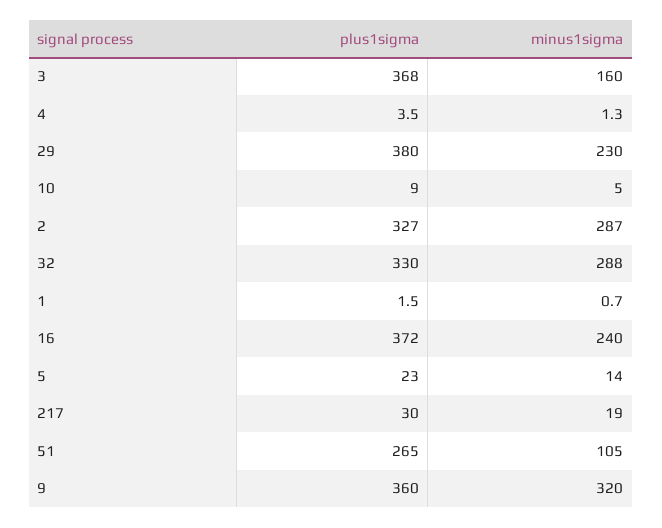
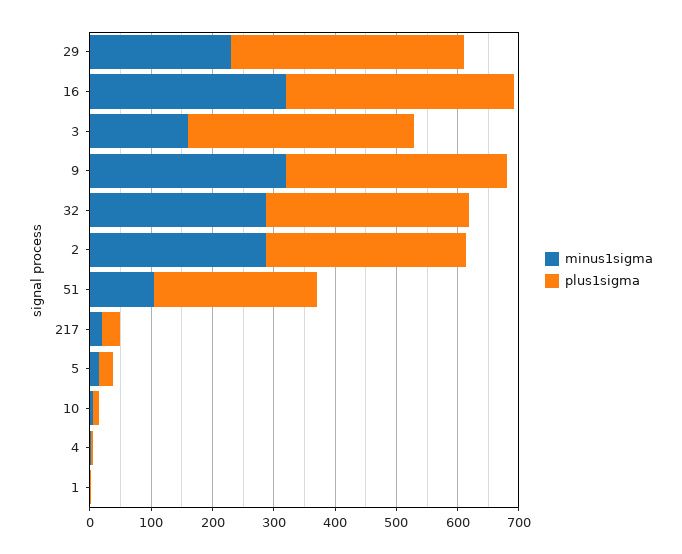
minus1sigma, 16: 240 -> 320

